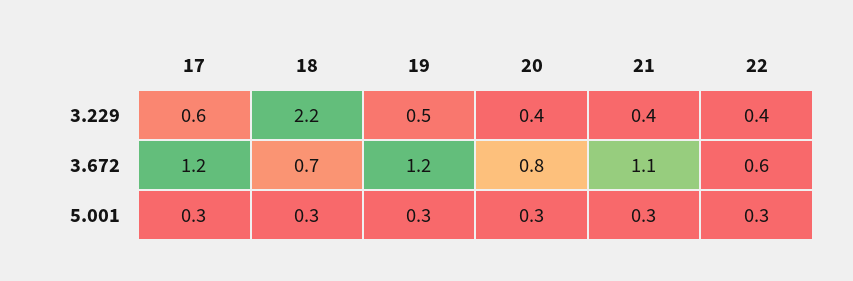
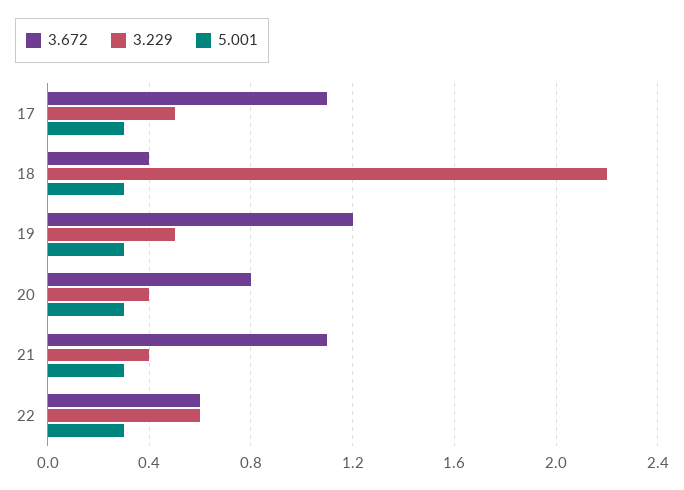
3.229, 17: 0.6 -> 0.5
3.229, 22: 0.4 -> 0.6
3.672, 17: 1.2 -> 1.1
3.672, 18: 0.7 -> 0.4

